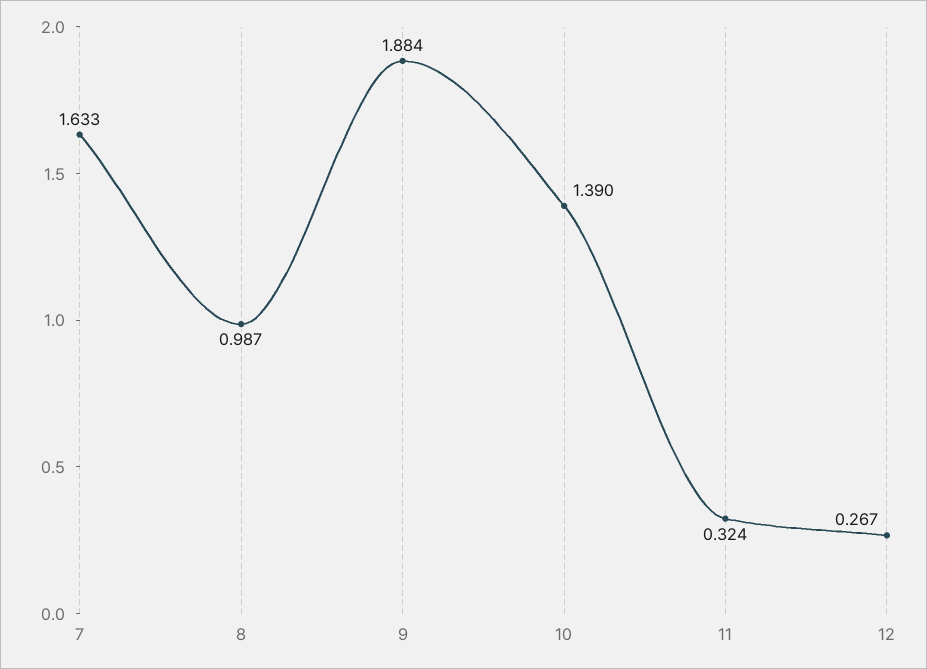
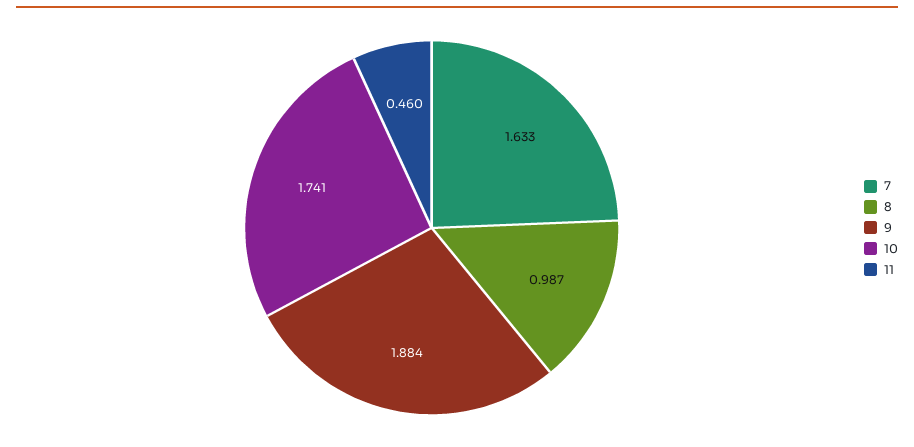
10: 1.39 -> 1.741
11: 0.324 -> 0.46
12: 0.267 -> none

